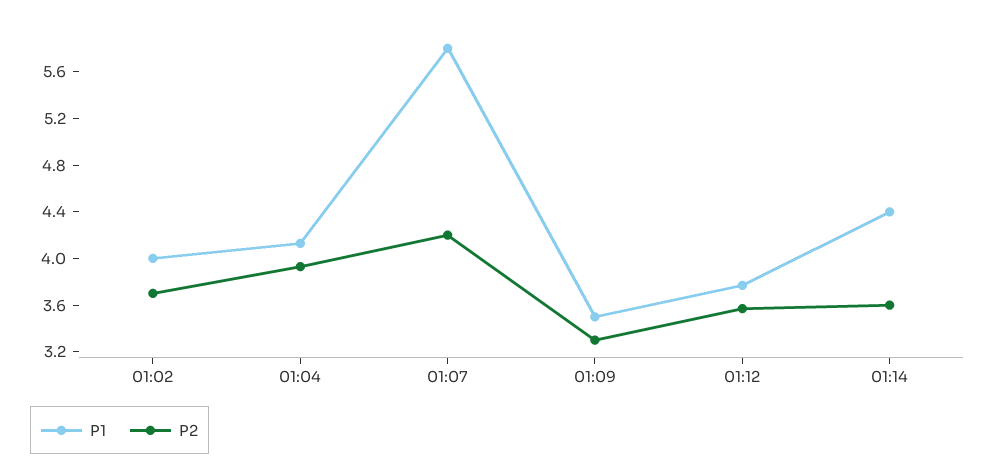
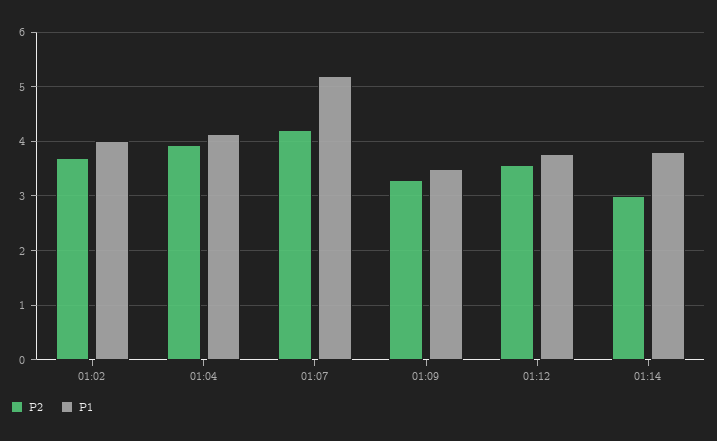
P1, 01:07: 5.8 -> 5.2
P1, 01:14: 4.4 -> 3.8
P2, 01:14: 3.6 -> 3

